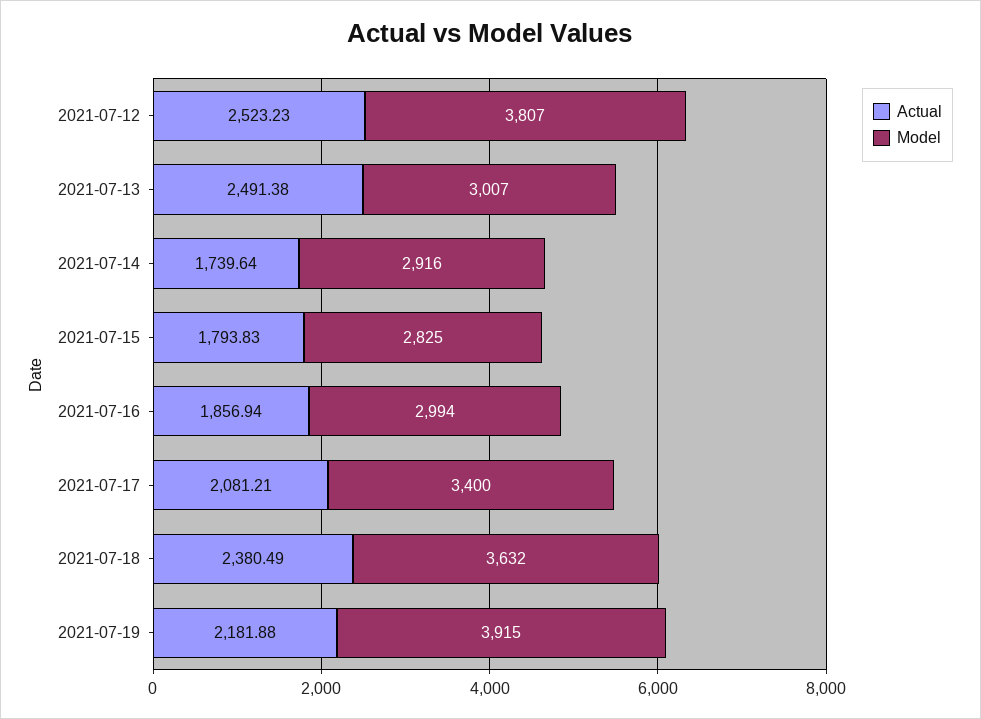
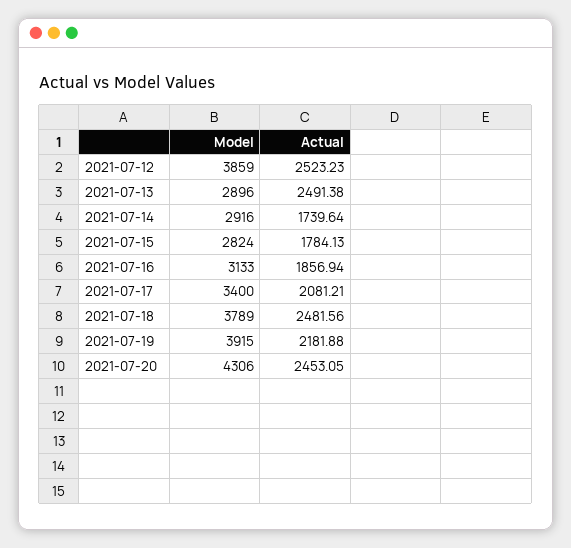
Model, 2021-07-12: 3807 -> 3859
Model, 2021-07-13: 3007 -> 2896
Actual, 2021-07-15: 1793.83 -> 1784.13
Model, 2021-07-15: 2825 -> 2824
Model, 2021-07-16: 2994 -> 3133
Actual, 2021-07-18: 2380.49 -> 2481.56
Model, 2021-07-18: 3632 -> 3789
Model, 2021-07-20: none -> 4306
Actual, 2021-07-20: none -> 2453.05

